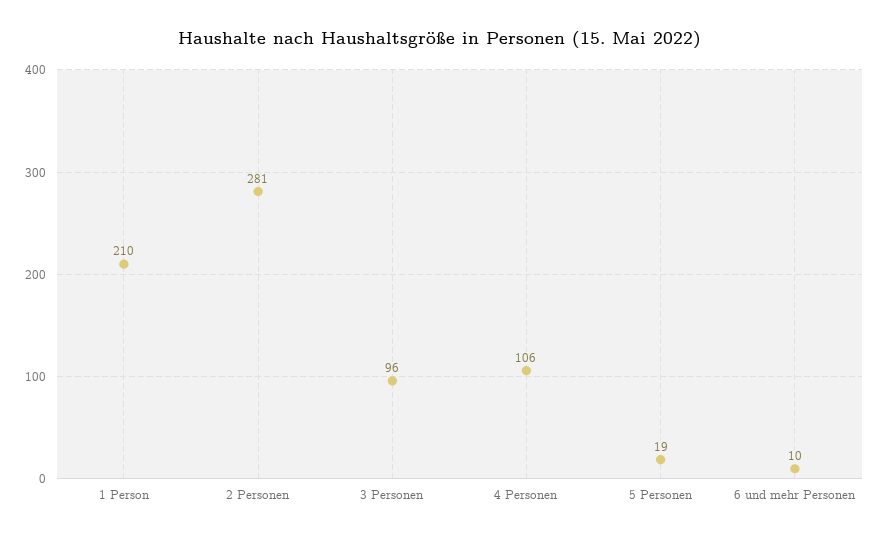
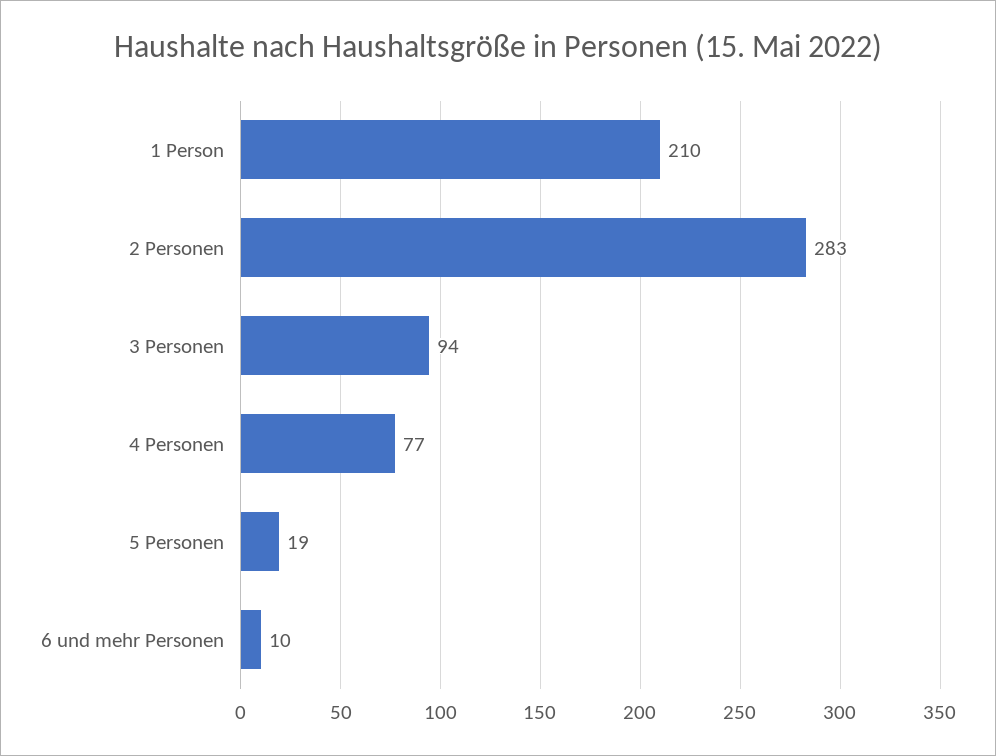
2 Personen: 281 -> 283
3 Personen: 96 -> 94
4 Personen: 106 -> 77

